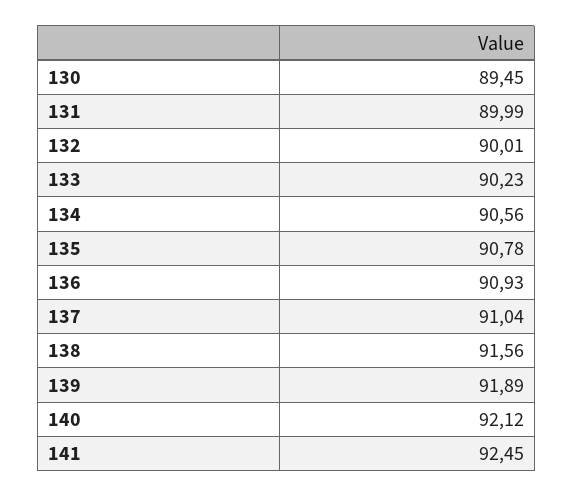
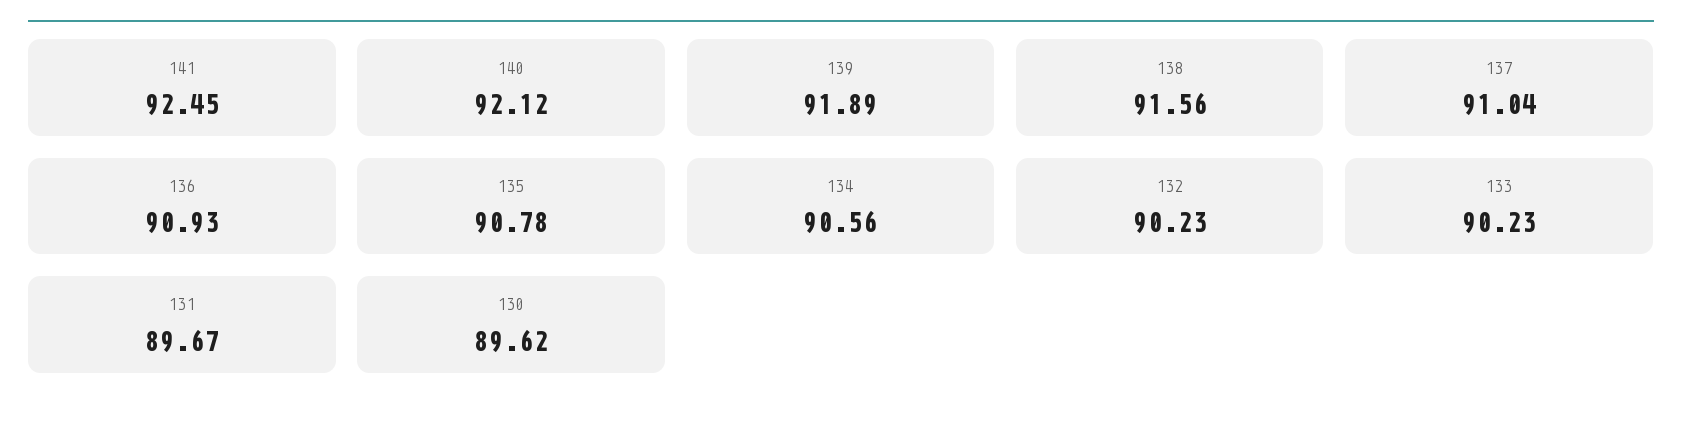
130: 89.45 -> 89.62
131: 89.99 -> 89.67
132: 90.01 -> 90.23

